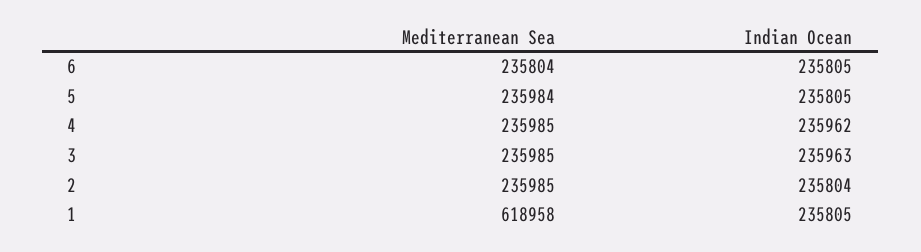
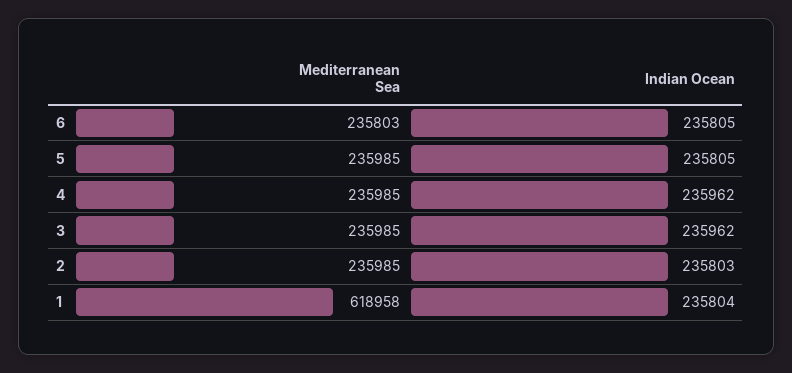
Mediterranean Sea, 6: 235804 -> 235803
Mediterranean Sea, 5: 235984 -> 235985
Indian Ocean, 3: 235963 -> 235962
Indian Ocean, 2: 235804 -> 235803
Indian Ocean, 1: 235805 -> 235804

